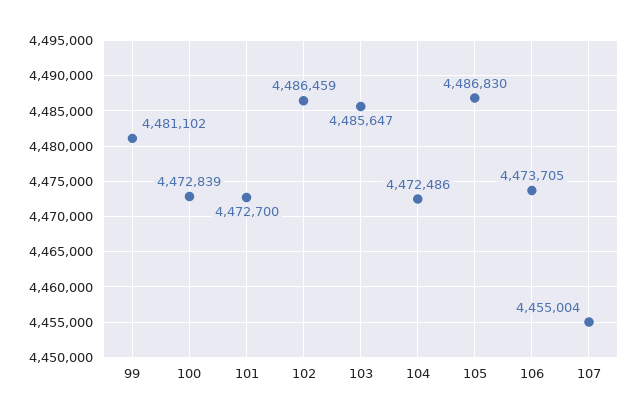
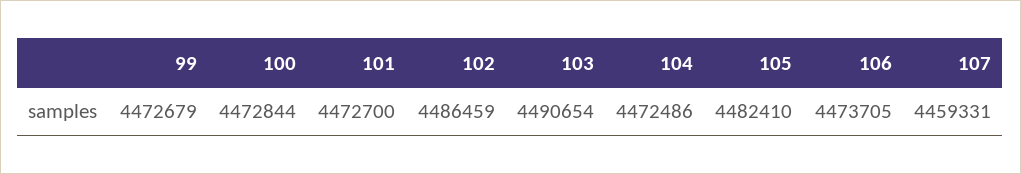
99: 4481102 -> 4472679
100: 4472839 -> 4472844
103: 4485647 -> 4490654
105: 4486830 -> 4482410
107: 4455004 -> 4459331

